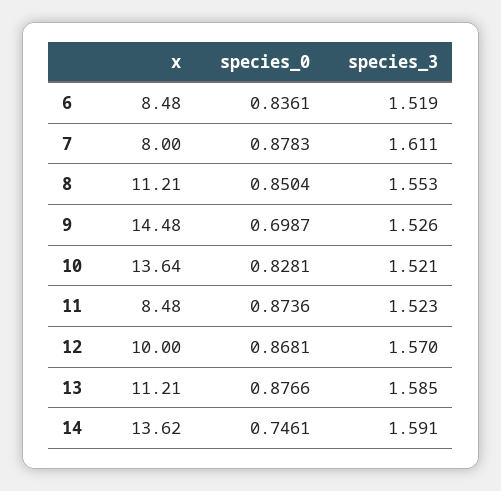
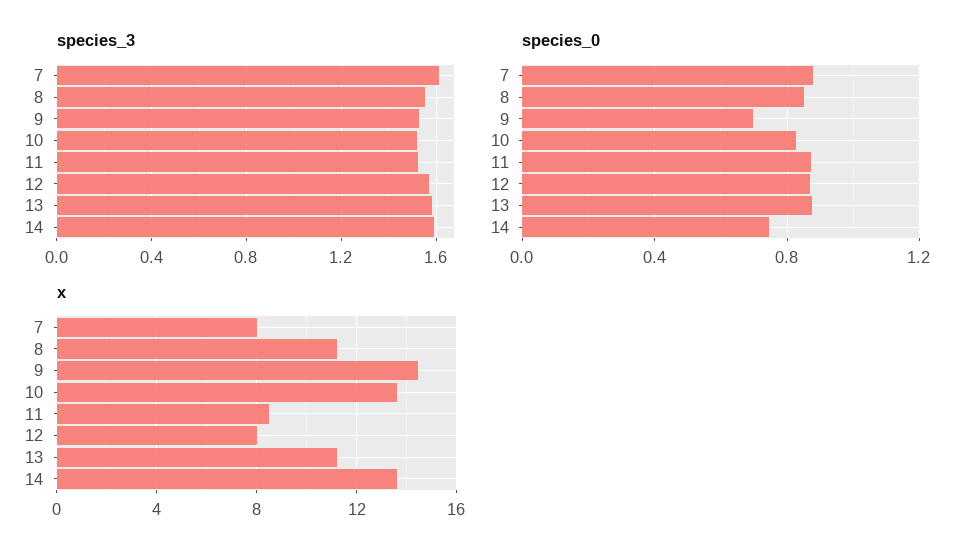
x, 6: 8.48 -> none
species_0, 6: 0.8361 -> none
species_3, 6: 1.519 -> none
x, 12: 10 -> 8

